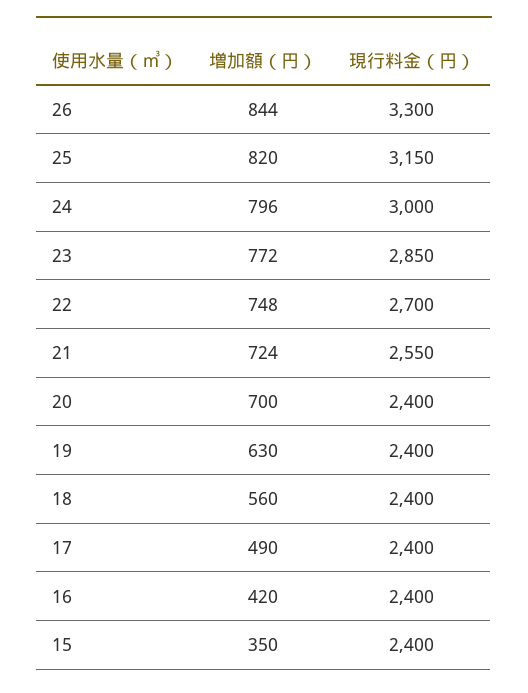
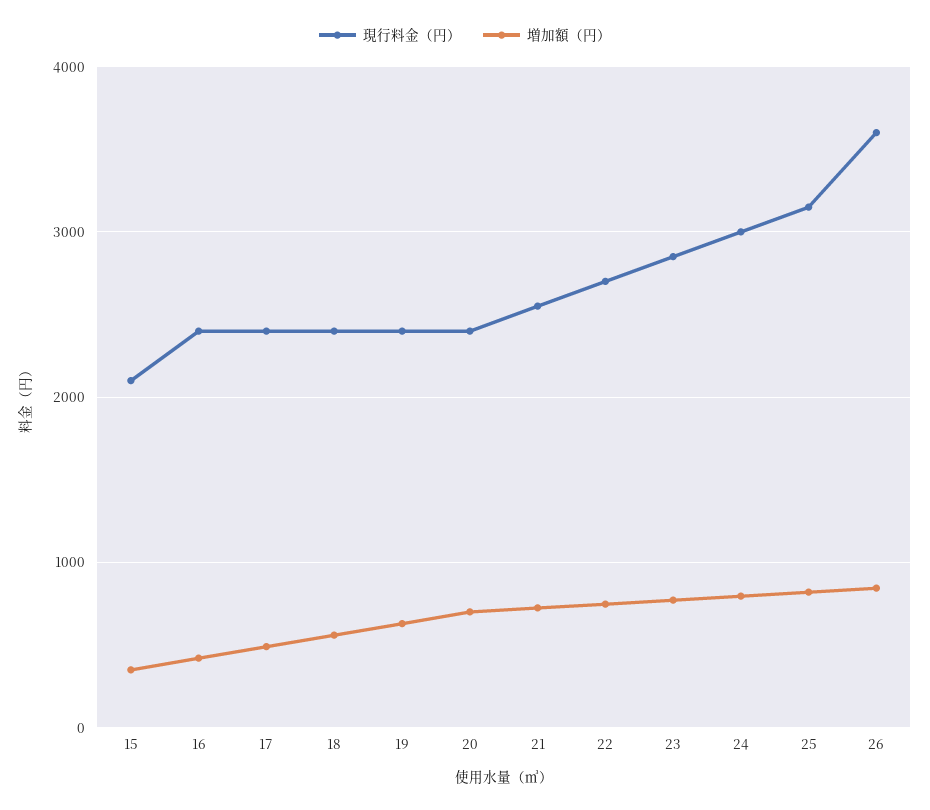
現行料金（円）, 26: 3300 -> 3600
現行料金（円）, 15: 2400 -> 2100

